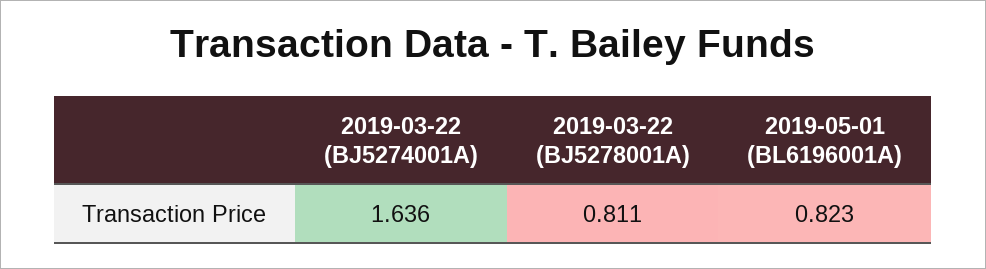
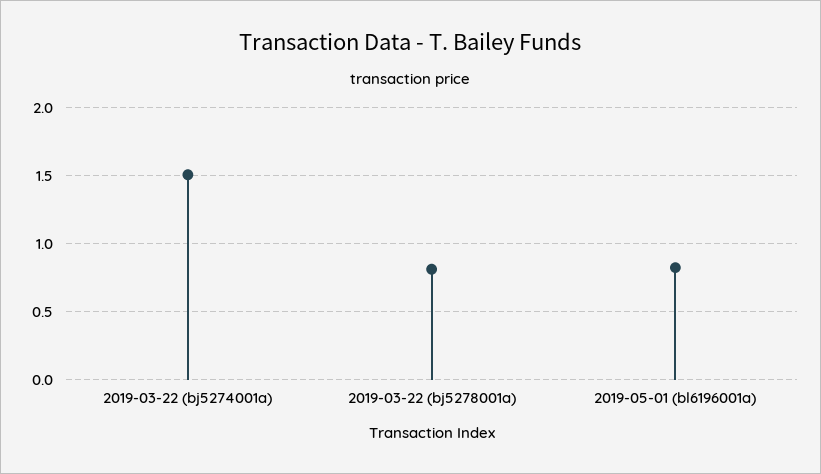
2019-03-22 (BJ5274001A): 1.636 -> 1.5

